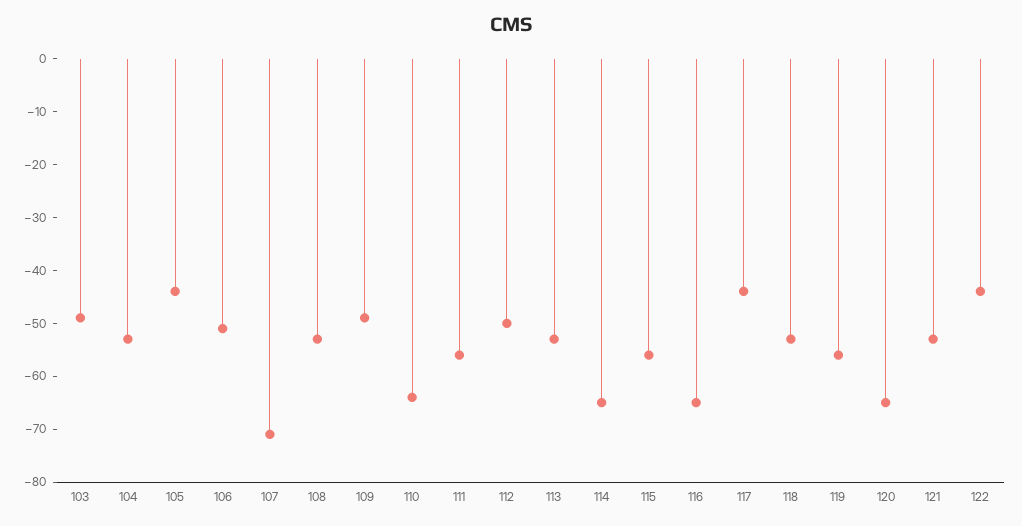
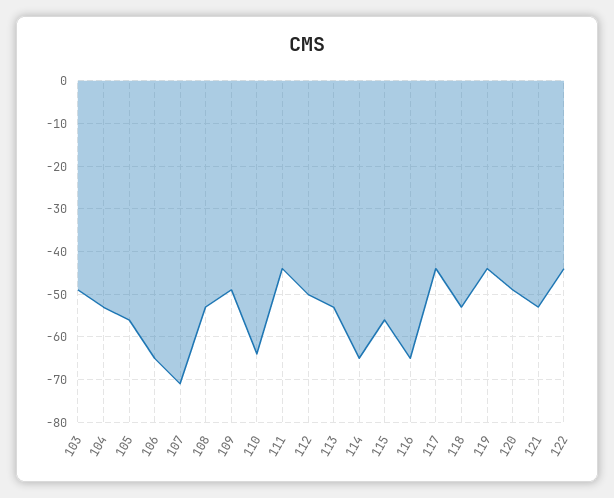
105: -45 -> -55
106: -50 -> -65
111: -55 -> -45
119: -55 -> -45
120: -65 -> -50

